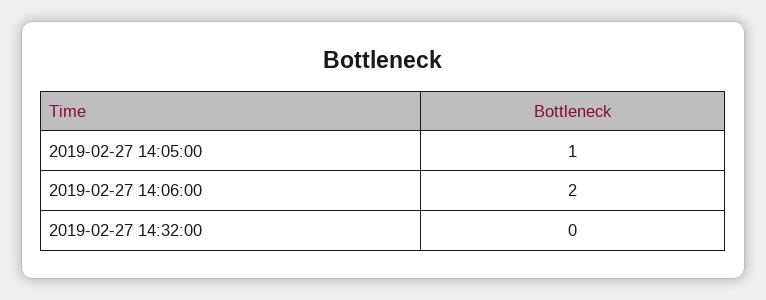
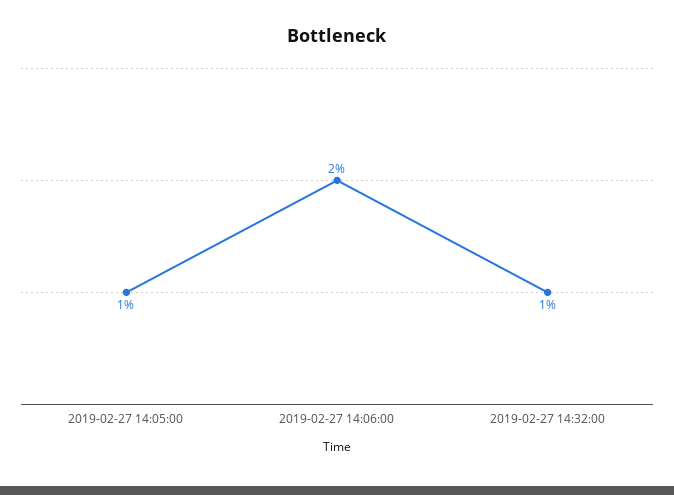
2019-02-27 14:32:00: 0 -> 1

